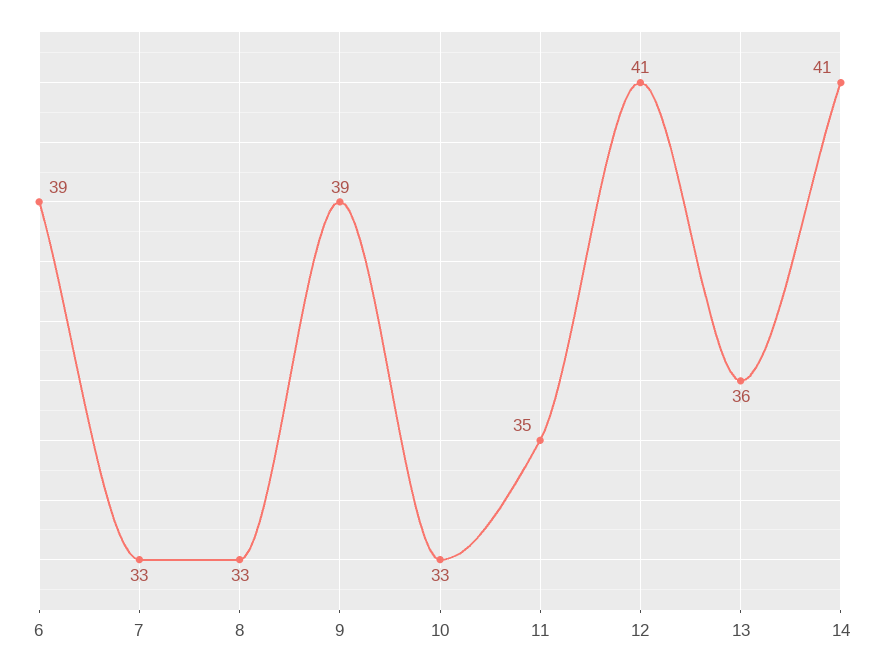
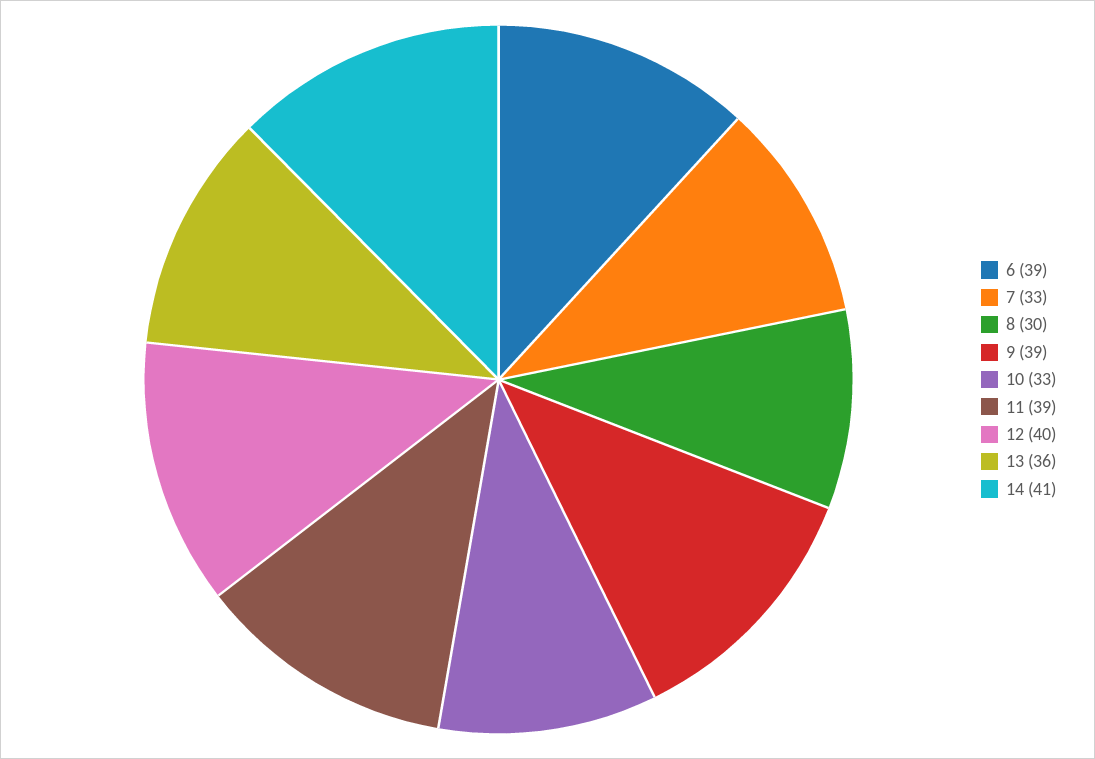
8: 33 -> 30
11: 35 -> 39
12: 41 -> 40

